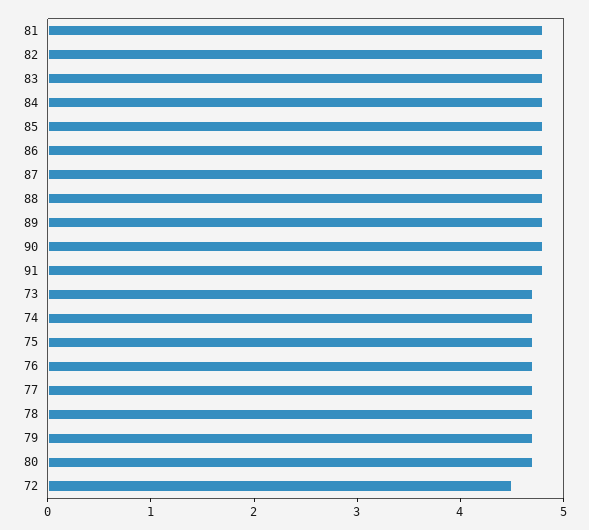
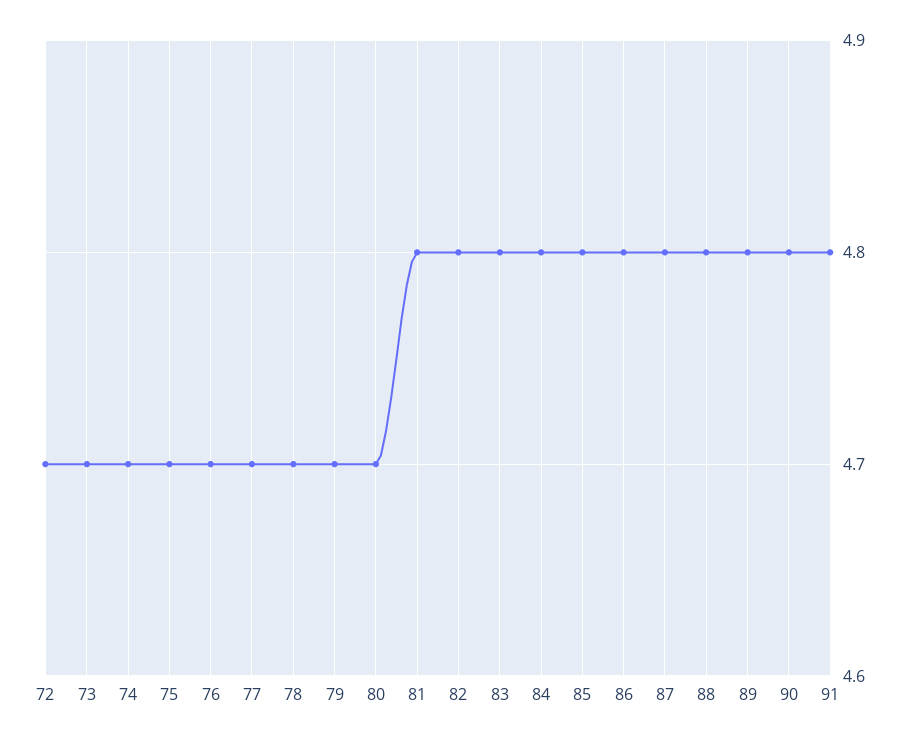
72: 4.5 -> 4.7

